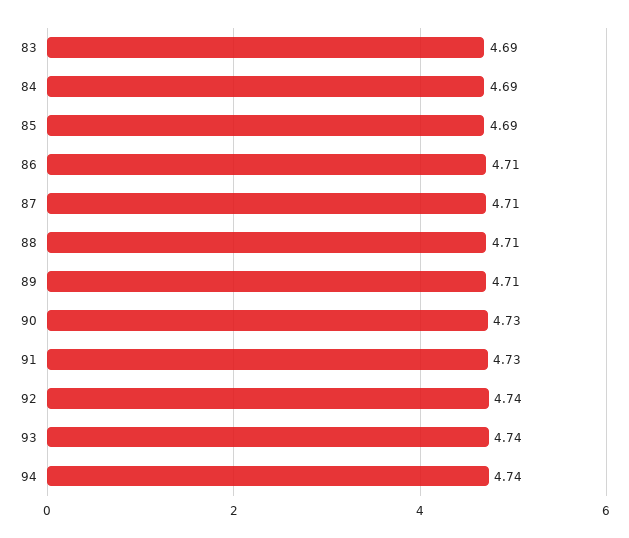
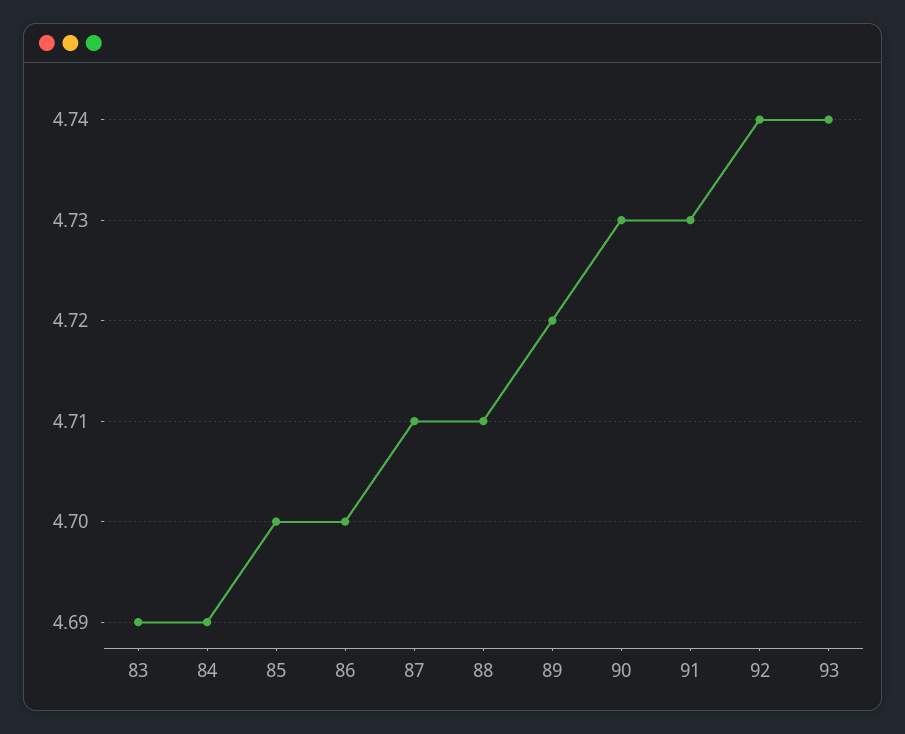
85: 4.69 -> 4.7
86: 4.71 -> 4.7
89: 4.71 -> 4.72
94: 4.74 -> none

